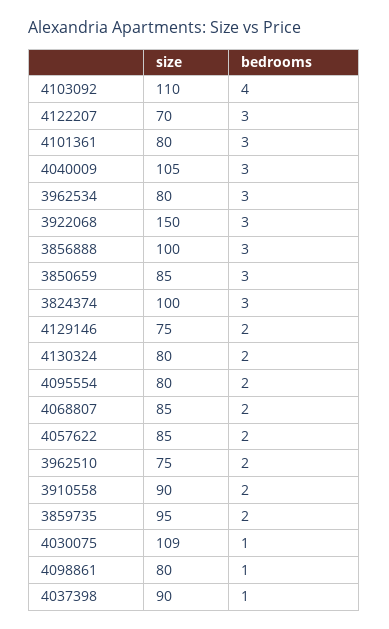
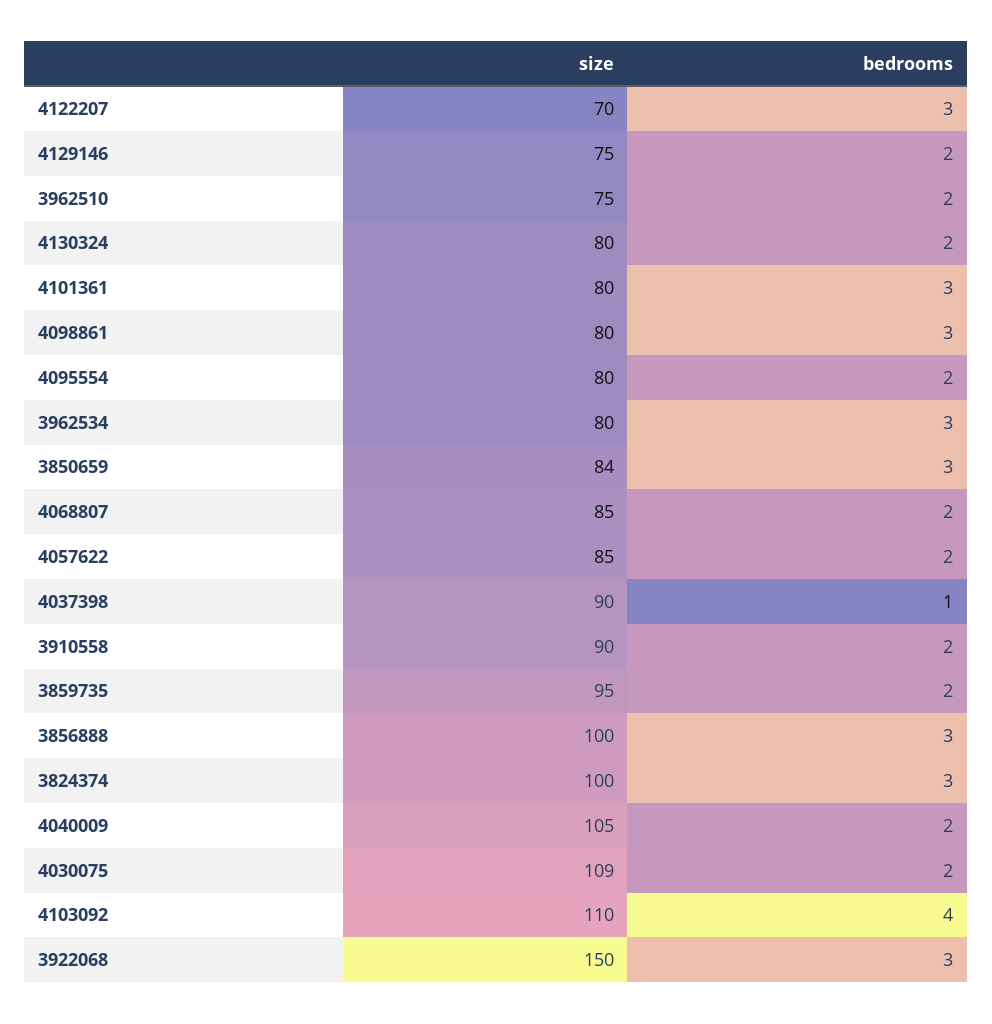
bedrooms, 4040009: 3 -> 2
size, 3850659: 85 -> 84
bedrooms, 4030075: 1 -> 2
bedrooms, 4098861: 1 -> 3

